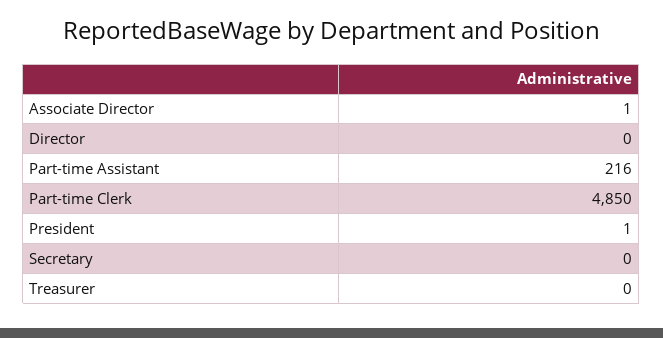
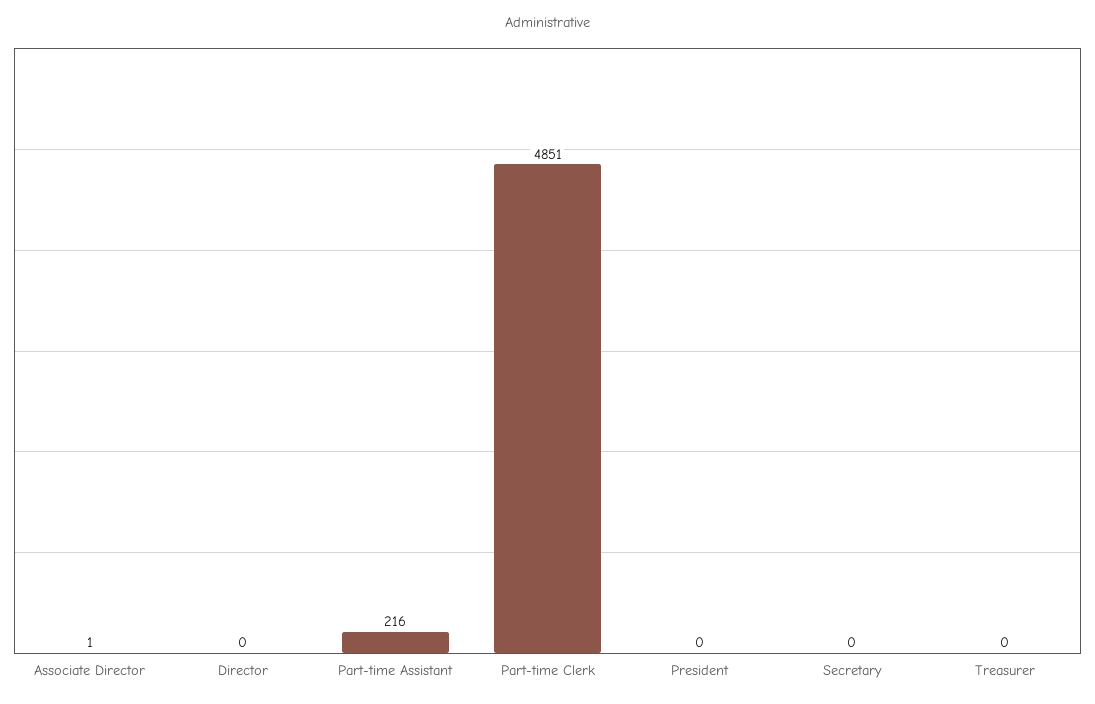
Part-time Clerk: 4850 -> 4851
President: 1 -> 0

